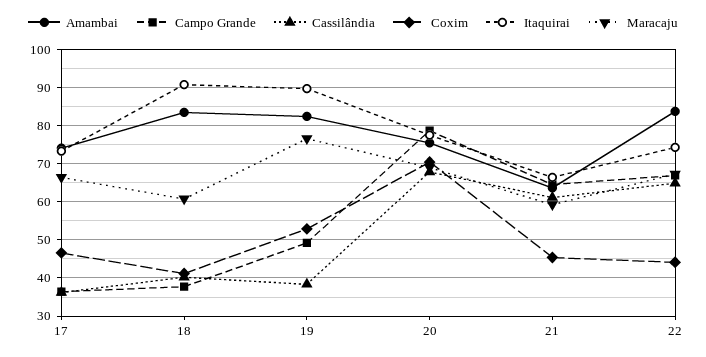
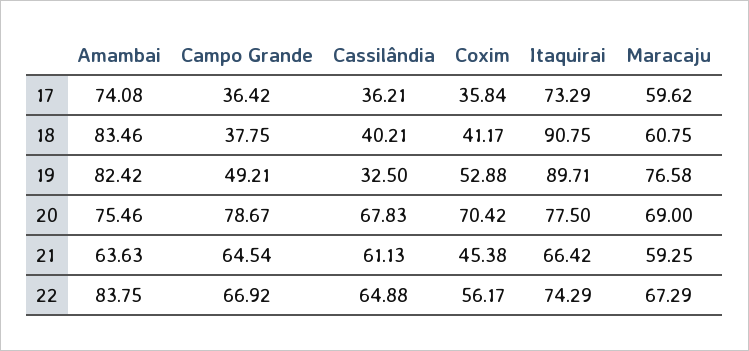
Coxim, 17: 46 -> 35.84
Maracaju, 17: 66 -> 59.62
Cassilândia, 19: 38 -> 32.5
Coxim, 22: 44 -> 56.17

